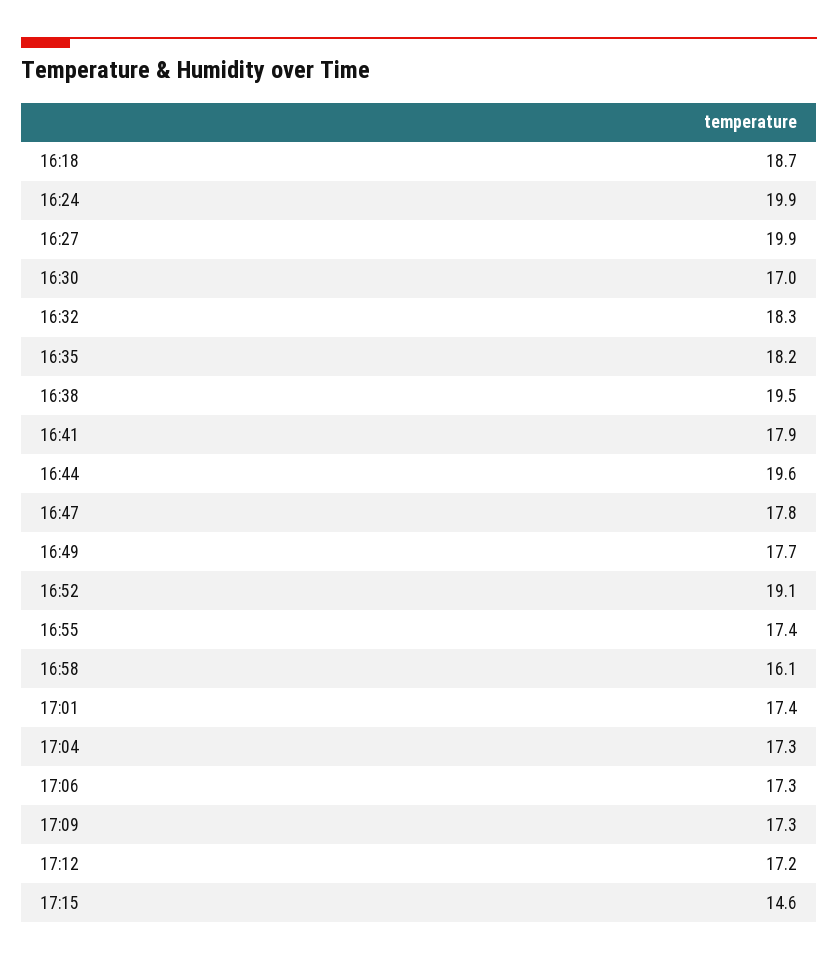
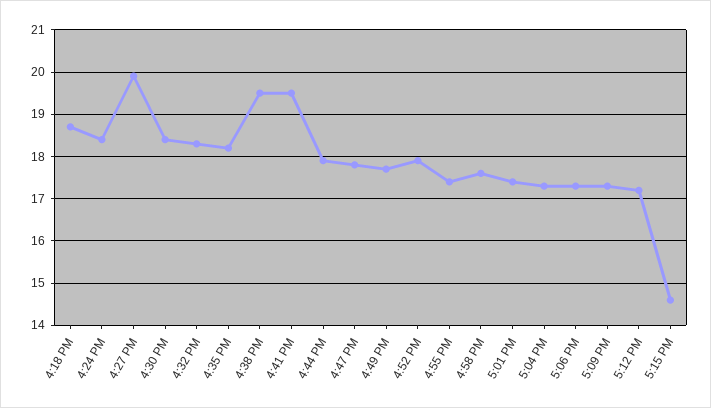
16:24: 19.9 -> 18.5
16:30: 17 -> 18.5
16:41: 17.9 -> 19.5
16:44: 19.6 -> 18
16:52: 19.1 -> 18
16:58: 16.1 -> 17.5

